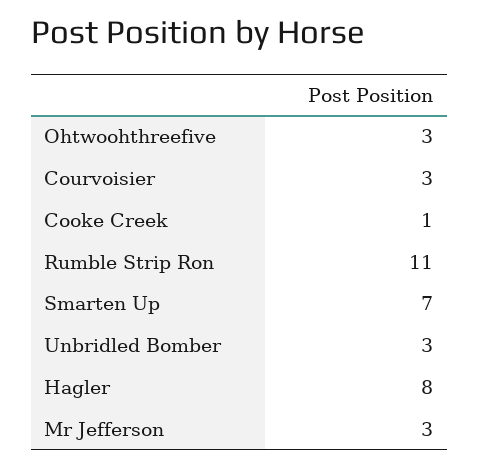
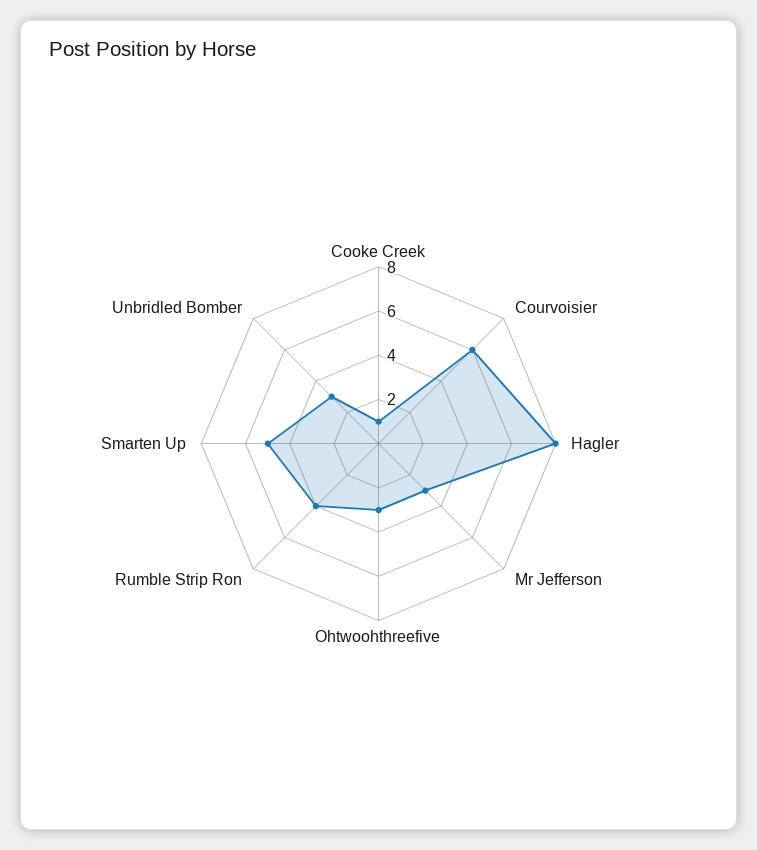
Courvoisier: 3 -> 6
Rumble Strip Ron: 11 -> 4
Smarten Up: 7 -> 5

